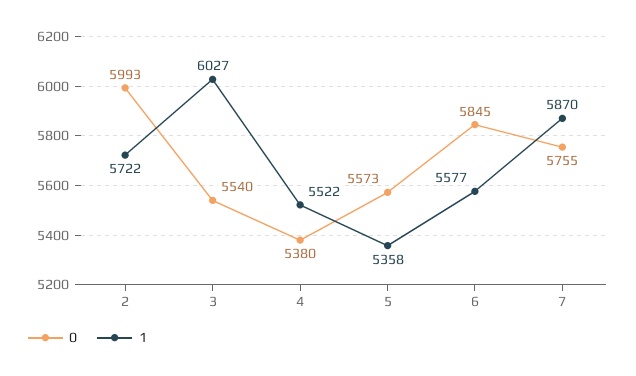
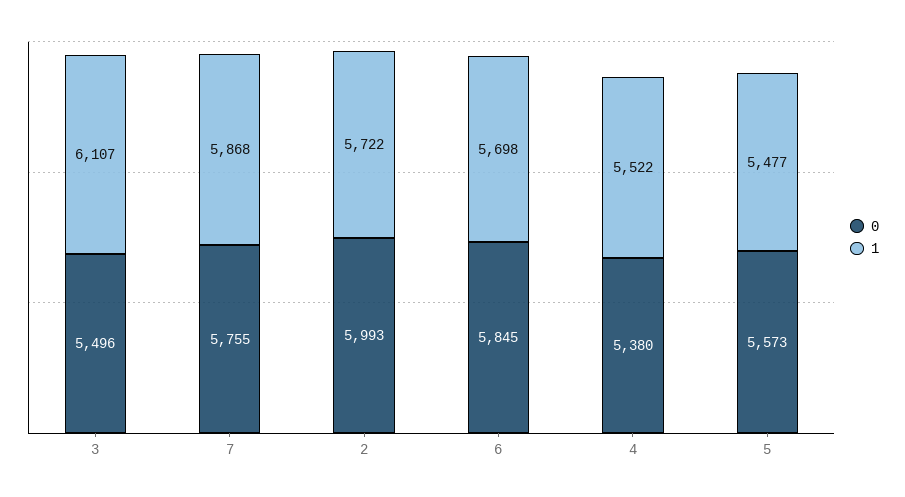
0, 3: 5540 -> 5496
1, 3: 6027 -> 6107
1, 5: 5358 -> 5477
1, 6: 5577 -> 5698
1, 7: 5870 -> 5868

